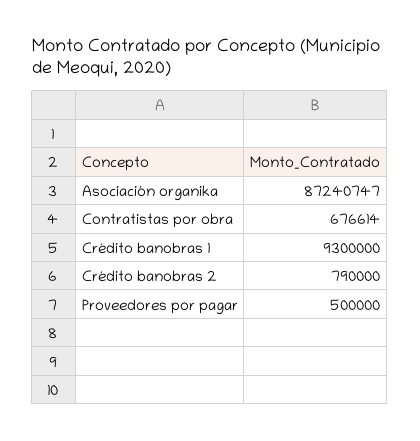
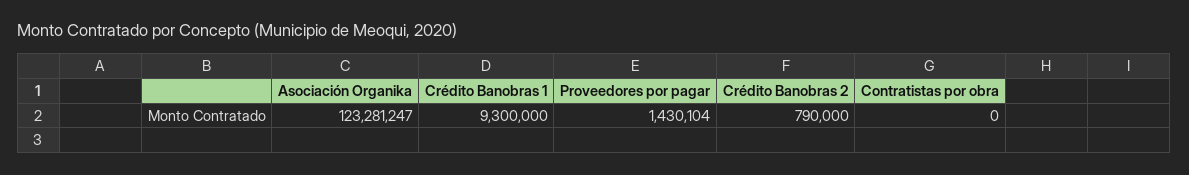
Asociación organika: 87240747 -> 123281247
Contratistas por obra: 676614 -> 0
Proveedores por pagar: 500000 -> 1430104

